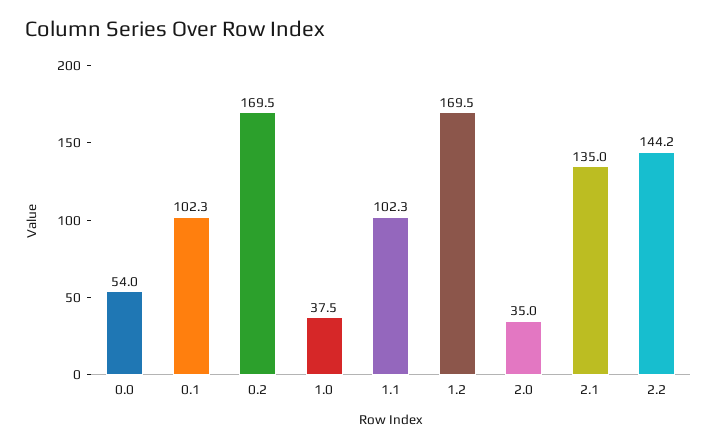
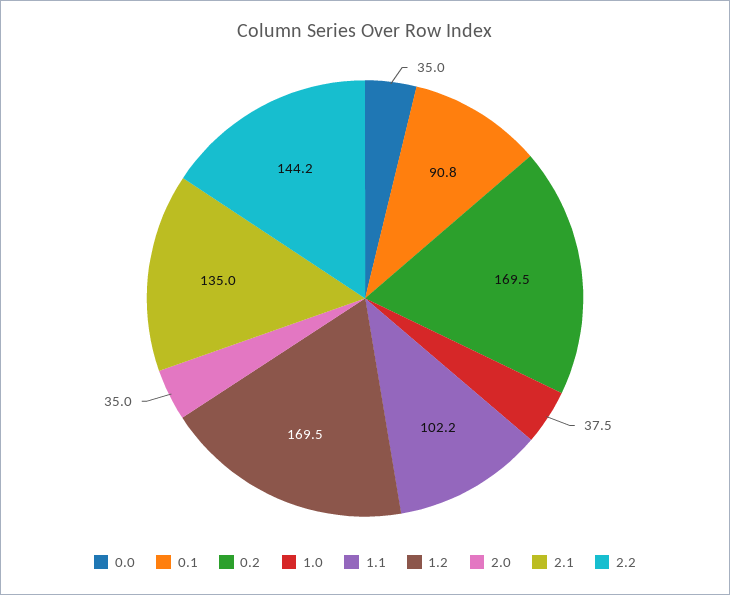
0.0: 54 -> 35
0.1: 102.3 -> 90.8
1.1: 102.3 -> 102.2

